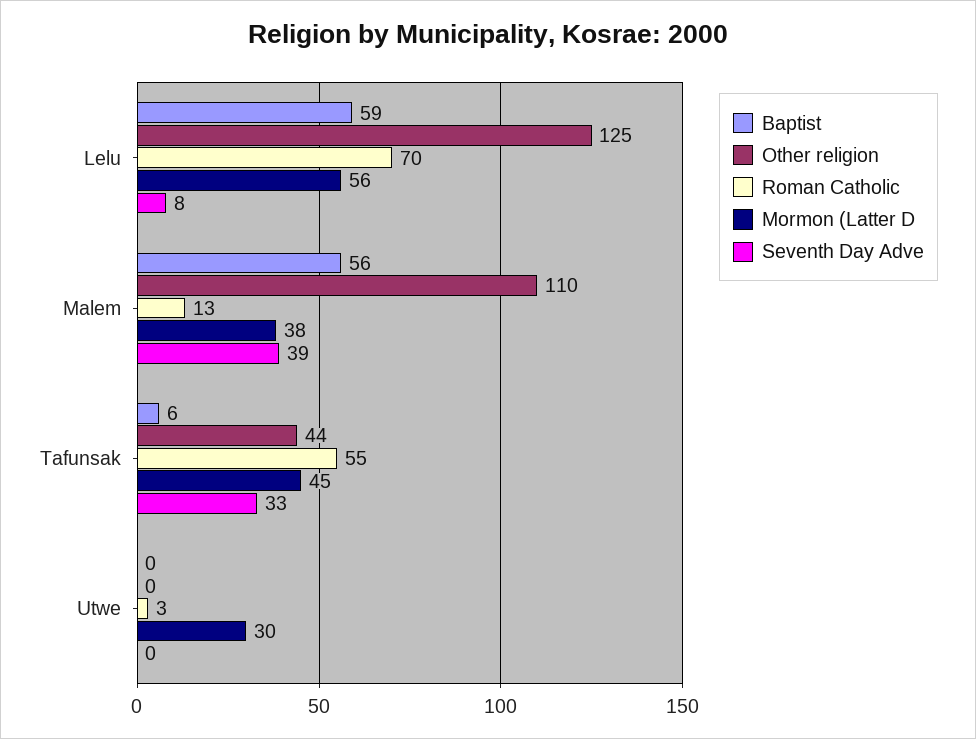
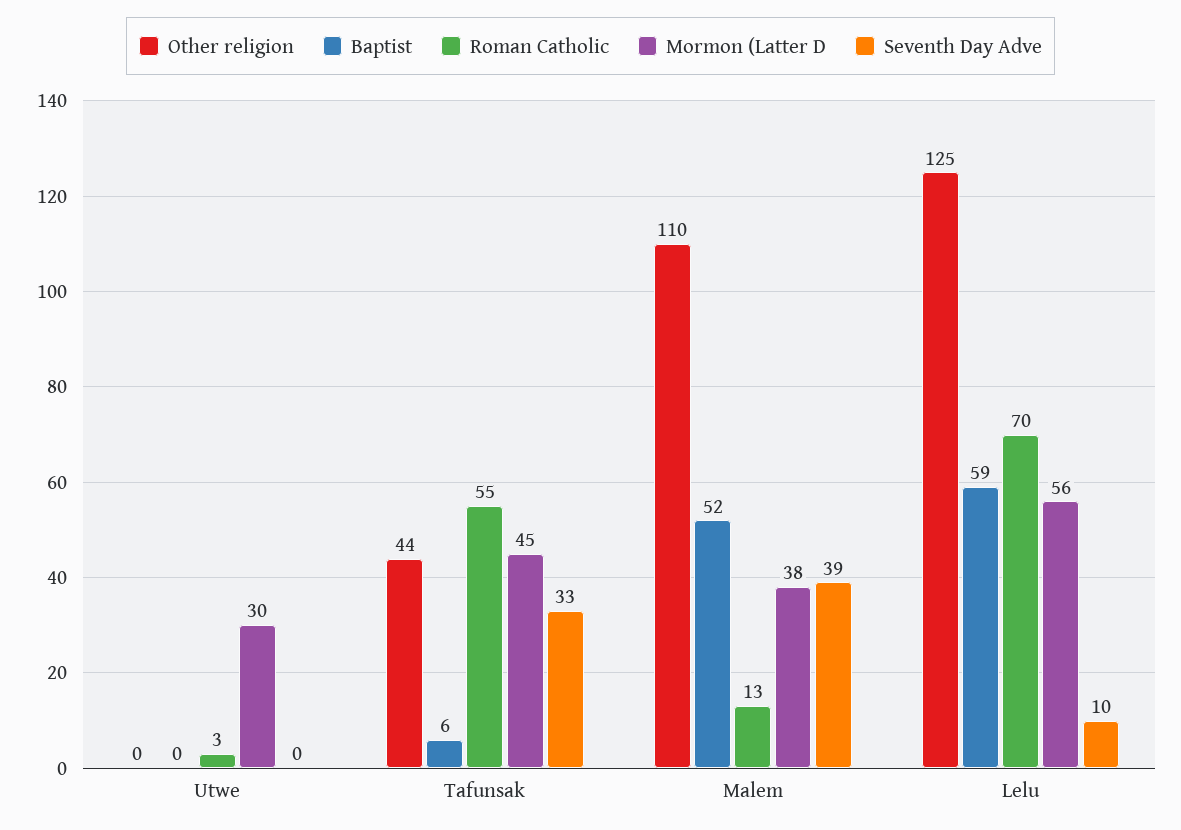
Seventh Day Adve, Lelu: 8 -> 10
Baptist, Malem: 56 -> 52

